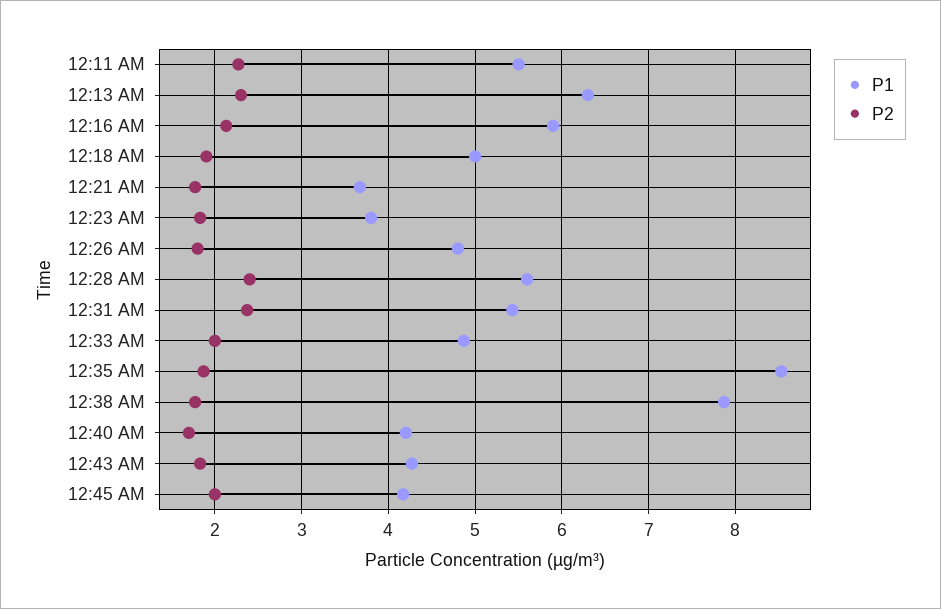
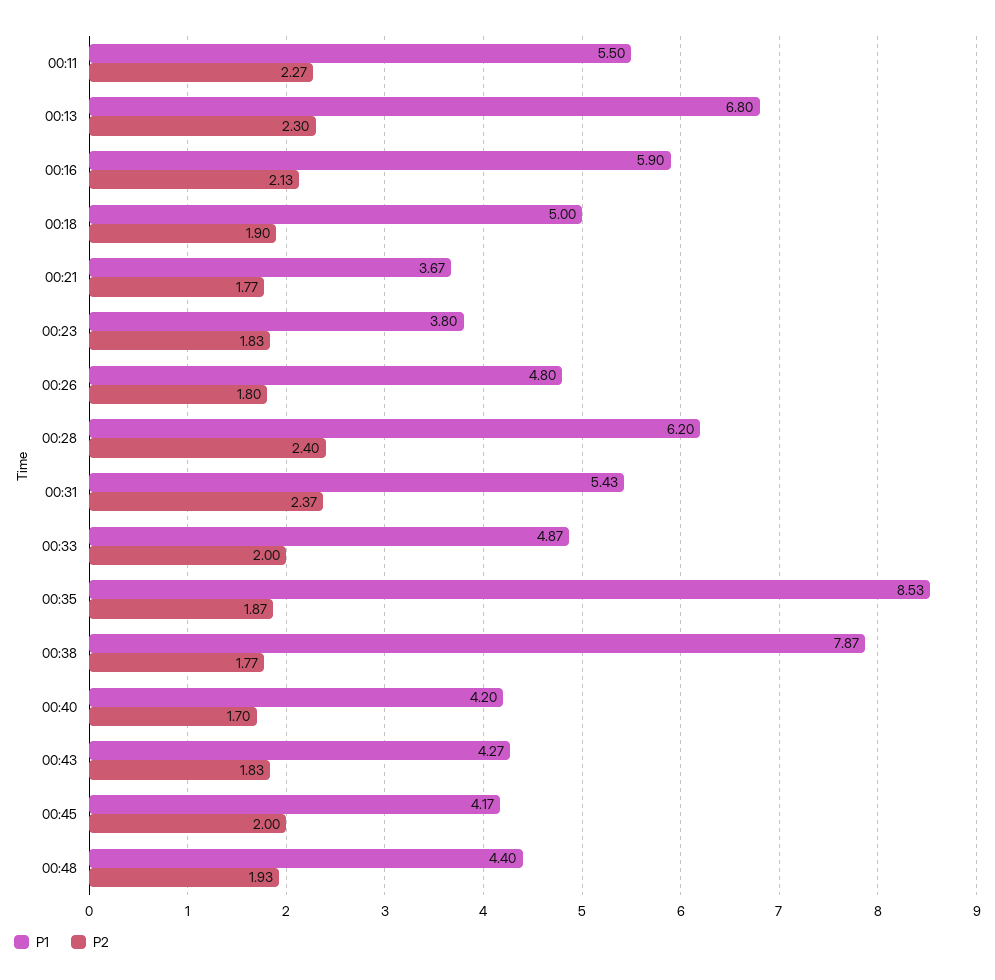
P1, 12:13 AM: 6.3 -> 6.8
P1, 12:28 AM: 5.6 -> 6.2
P1, 00:48: none -> 4.4
P2, 00:48: none -> 1.93

